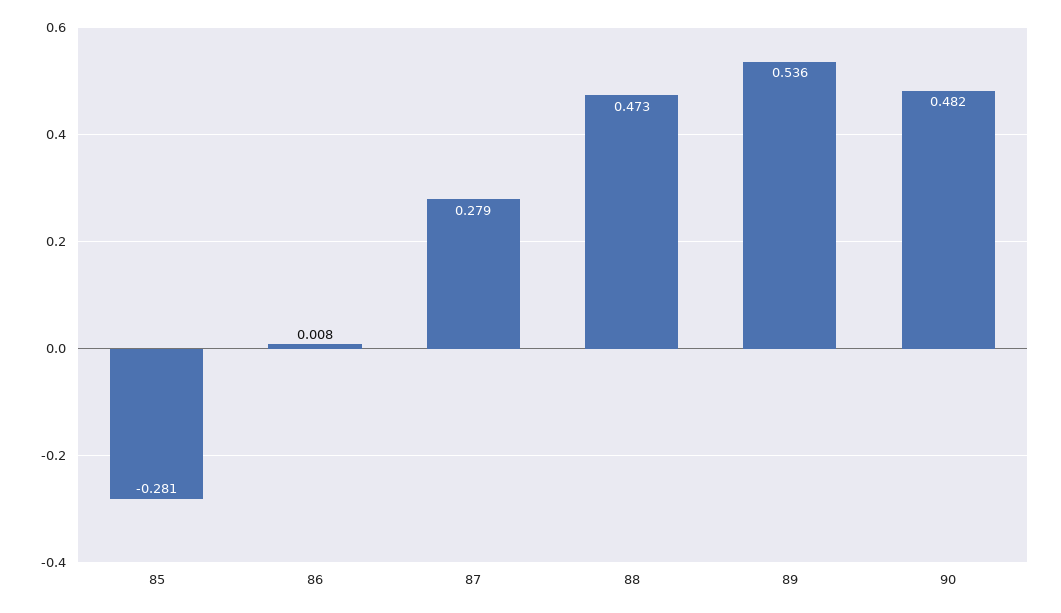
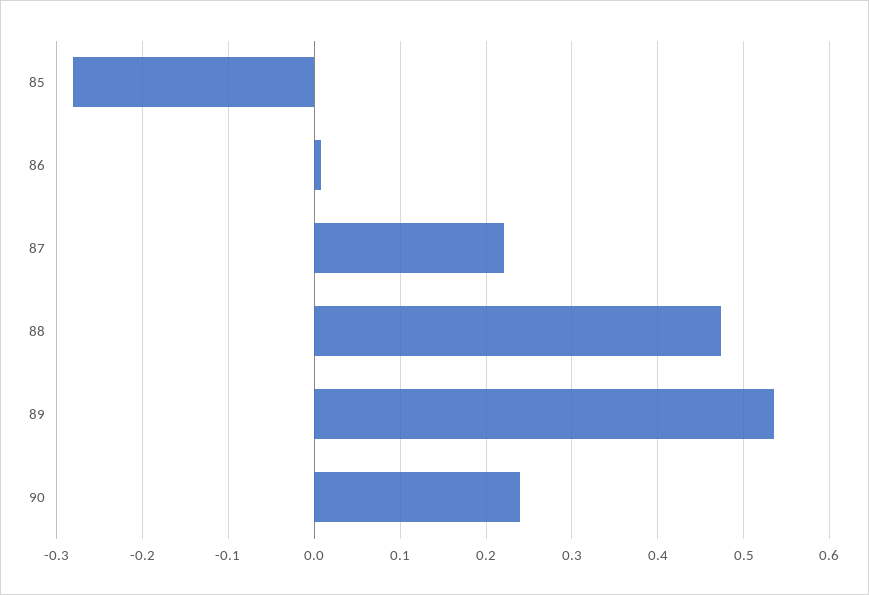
87: 0.279 -> 0.22
90: 0.482 -> 0.24

